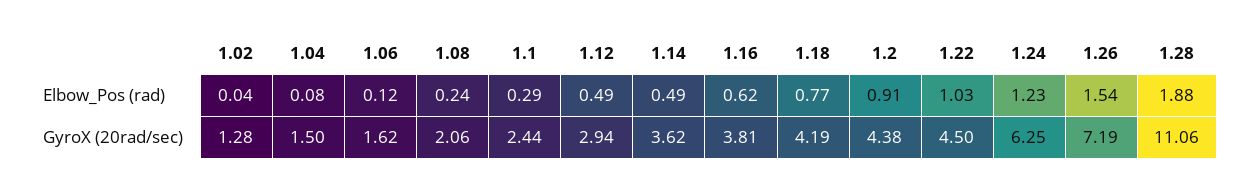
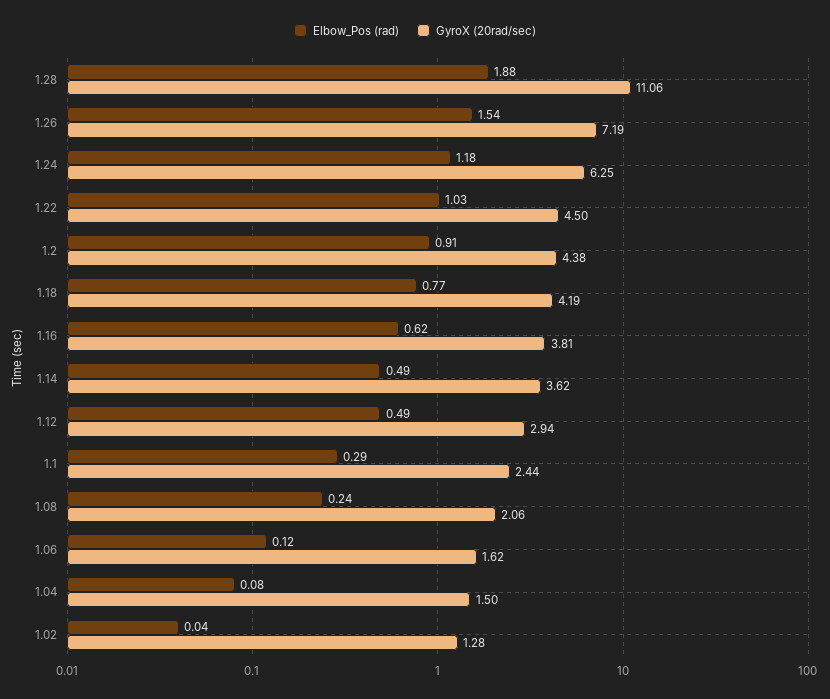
Elbow_Pos (rad), 1.24: 1.23 -> 1.18

